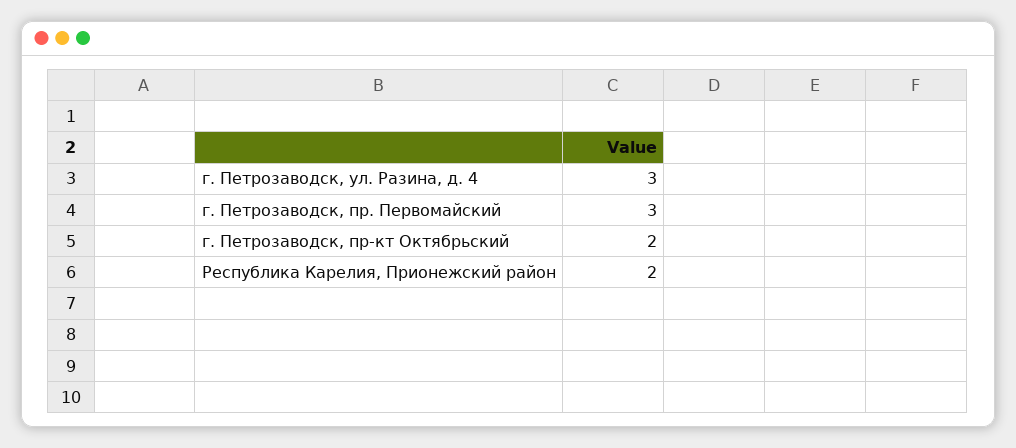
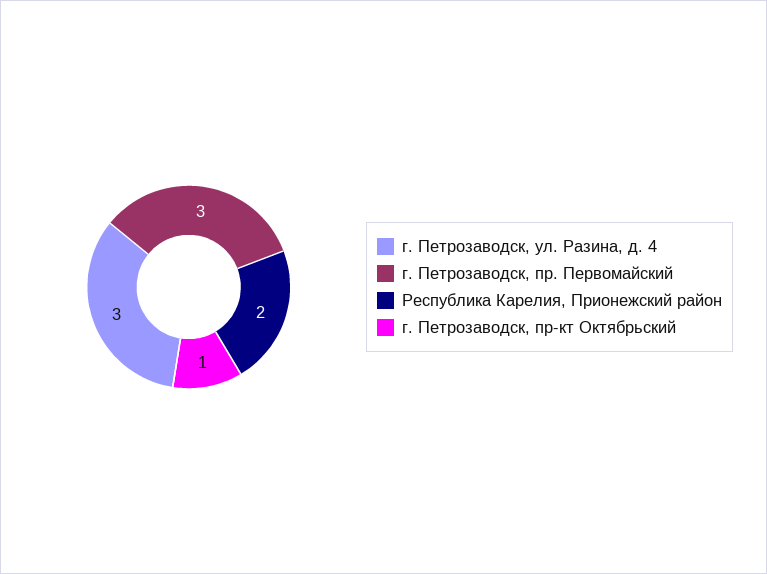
г. Петрозаводск, пр-кт Октябрьский: 2 -> 1

